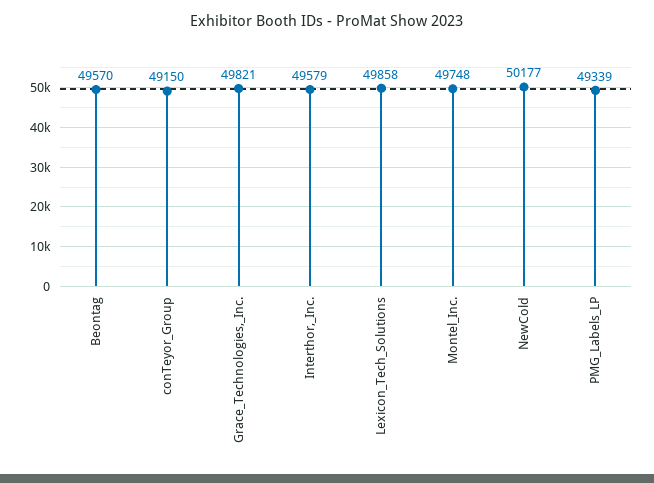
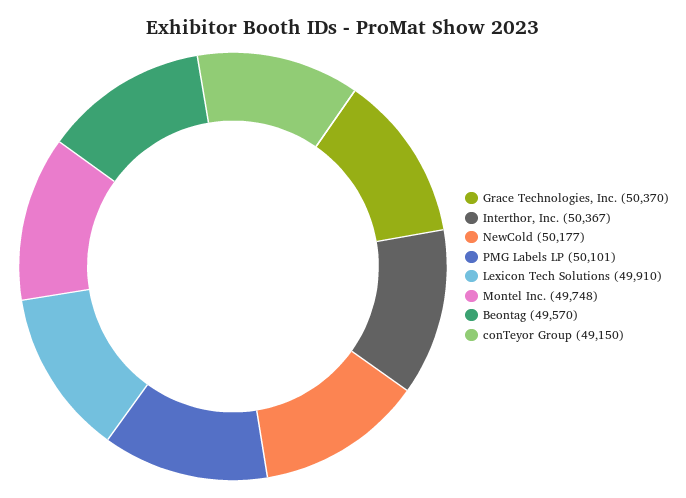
Grace_Technologies,_Inc.: 49821 -> 50370
Interthor,_Inc.: 49579 -> 50367
Lexicon_Tech_Solutions: 49858 -> 49910
PMG_Labels_LP: 49339 -> 50101

